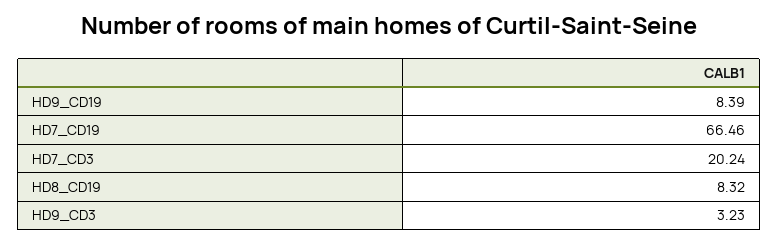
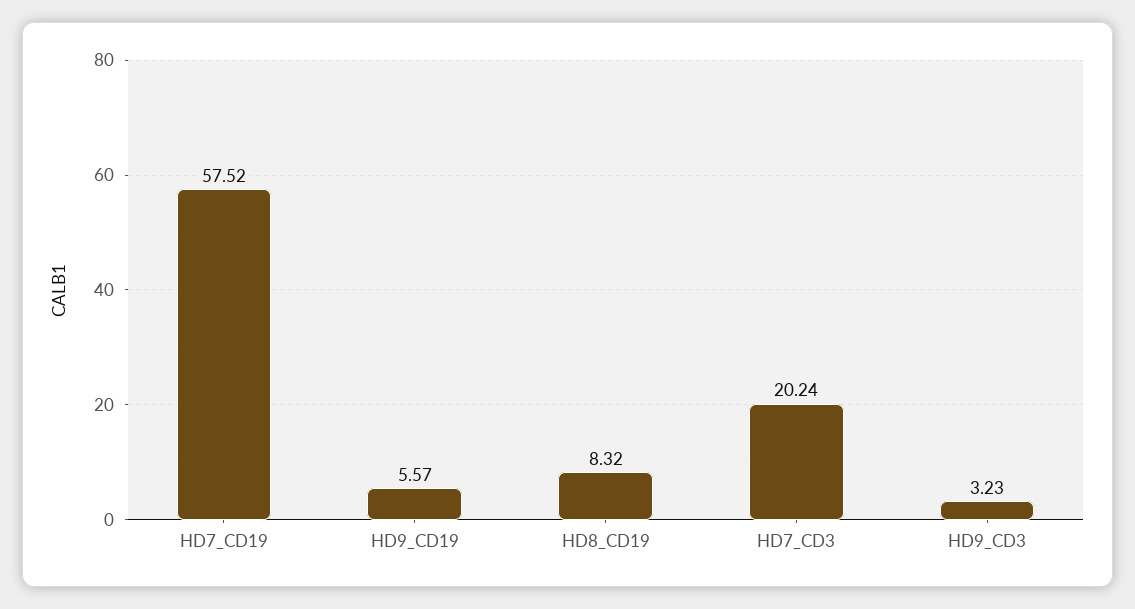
HD9_CD19: 8.39 -> 5.57
HD7_CD19: 66.46 -> 57.52

